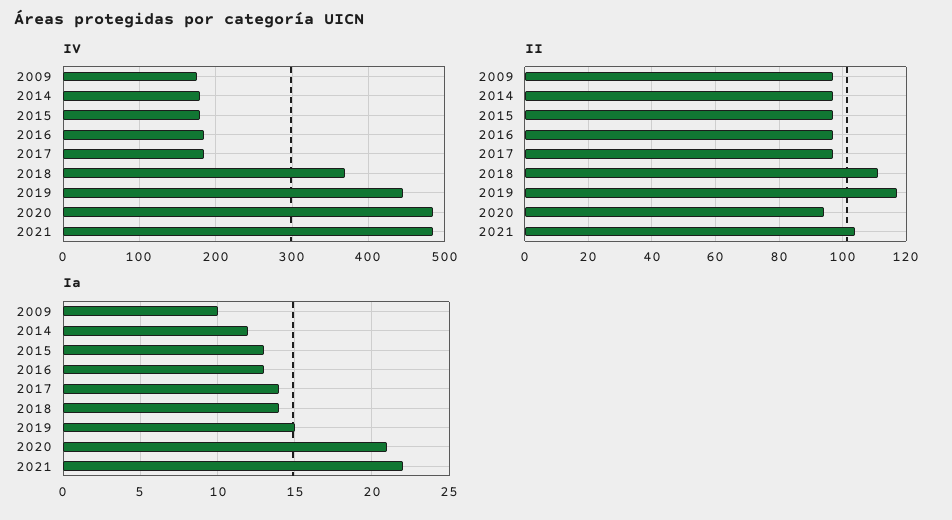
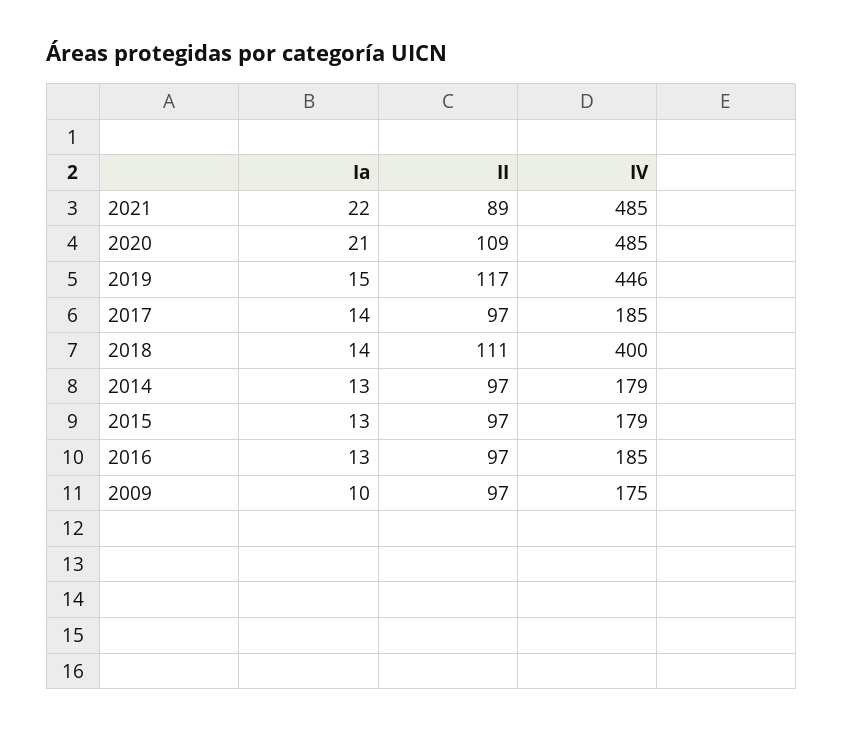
IV, 2018: 370 -> 400
II, 2020: 95 -> 109
II, 2021: 105 -> 89
Ia, 2014: 12 -> 13

